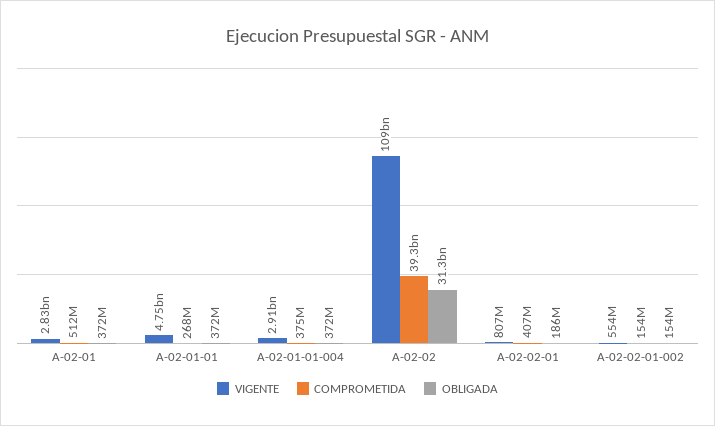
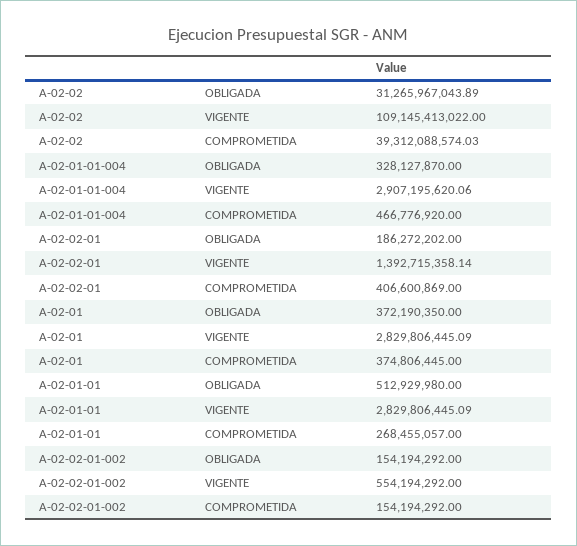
COMPROMETIDA, A-02-01: 512000000 -> 374806445
VIGENTE, A-02-01-01: 4750000000 -> 2829806445.09
OBLIGADA, A-02-01-01: 372000000 -> 512929980
COMPROMETIDA, A-02-01-01-004: 375000000 -> 466776920
OBLIGADA, A-02-01-01-004: 372000000 -> 328127870
VIGENTE, A-02-02-01: 807000000 -> 1392715358.14

